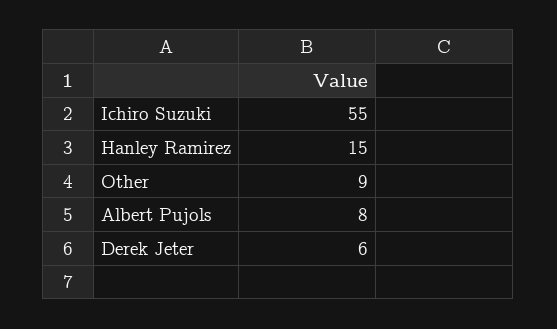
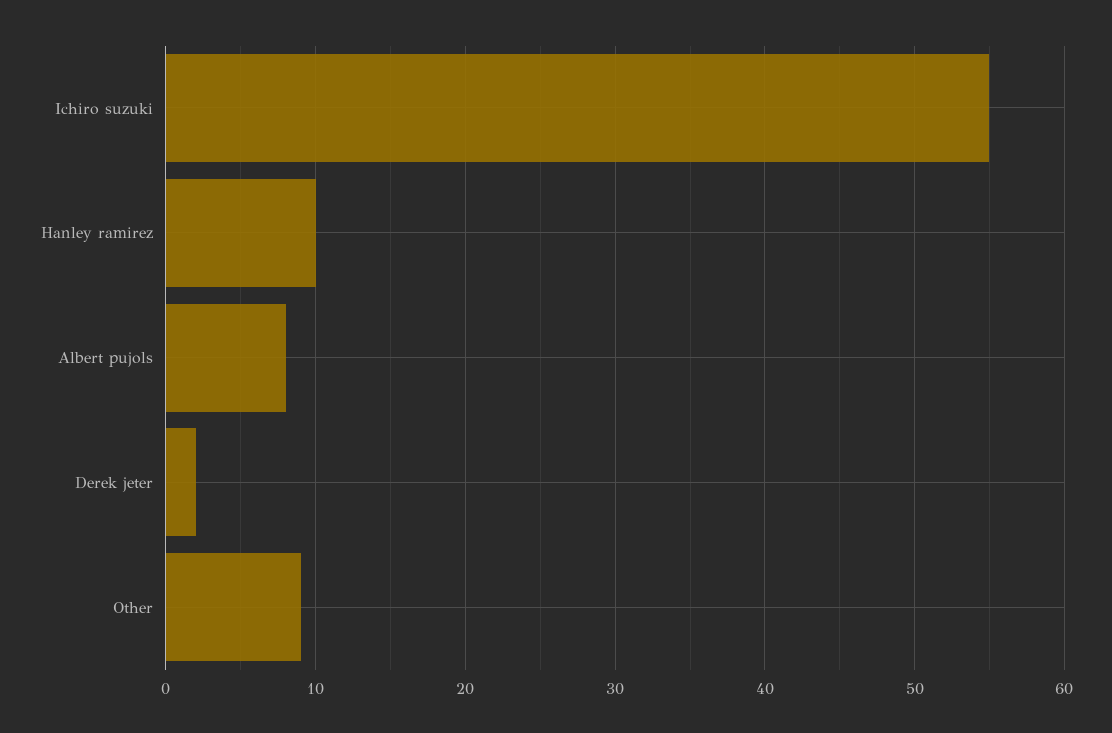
Hanley Ramirez: 15 -> 10
Derek Jeter: 6 -> 2

